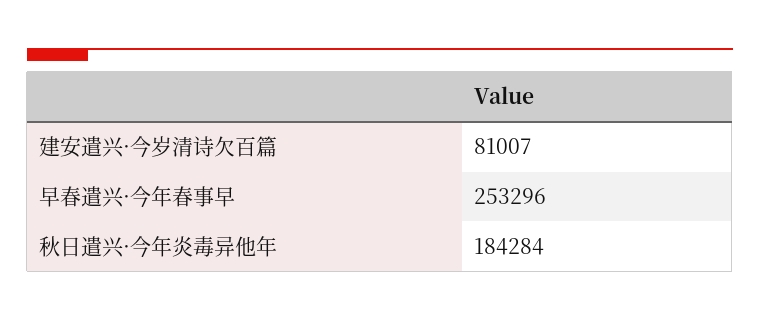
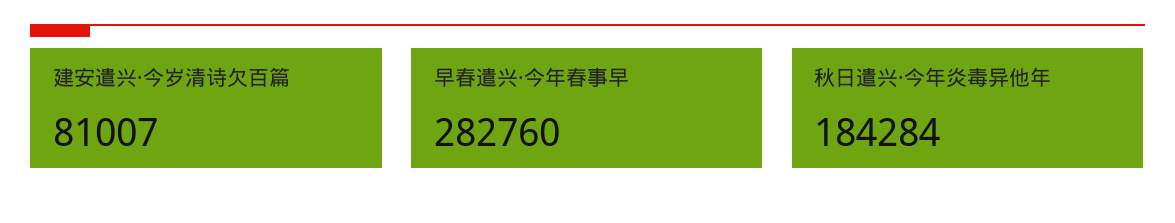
早春遣兴·今年春事早: 253296 -> 282760

